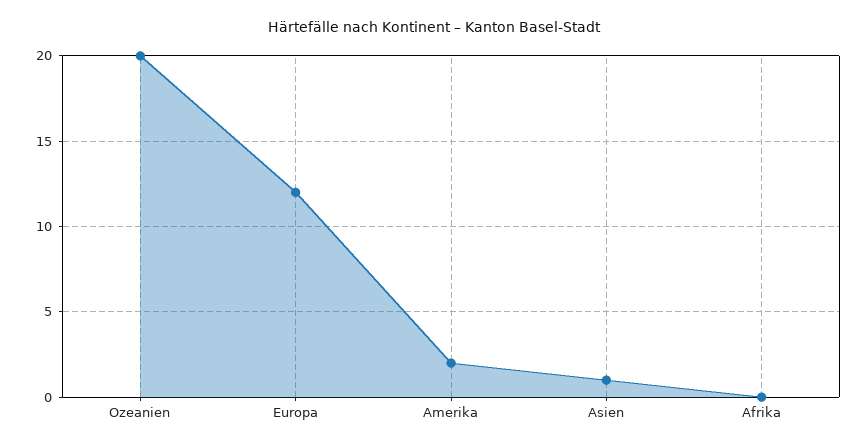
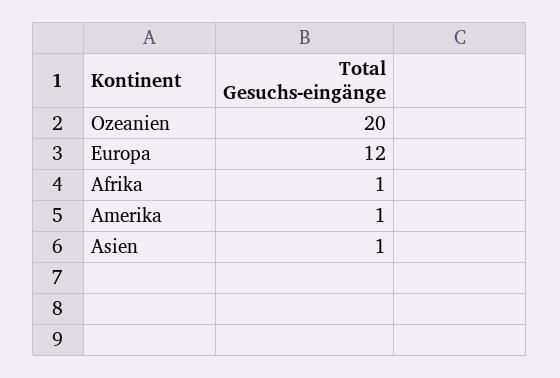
Amerika: 2 -> 1
Afrika: 0 -> 1

